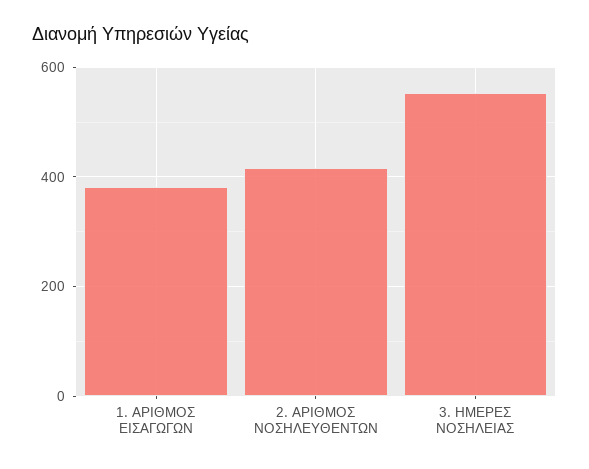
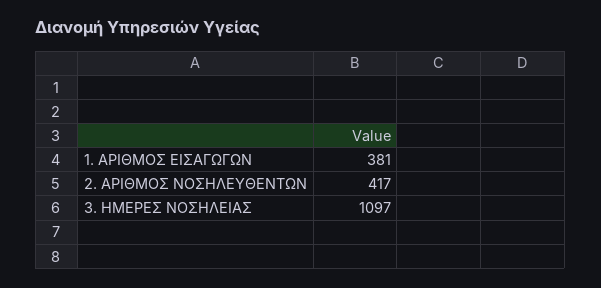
3. ΗΜΕΡΕΣ ΝΟΣΗΛΕΙΑΣ: 560 -> 1097

